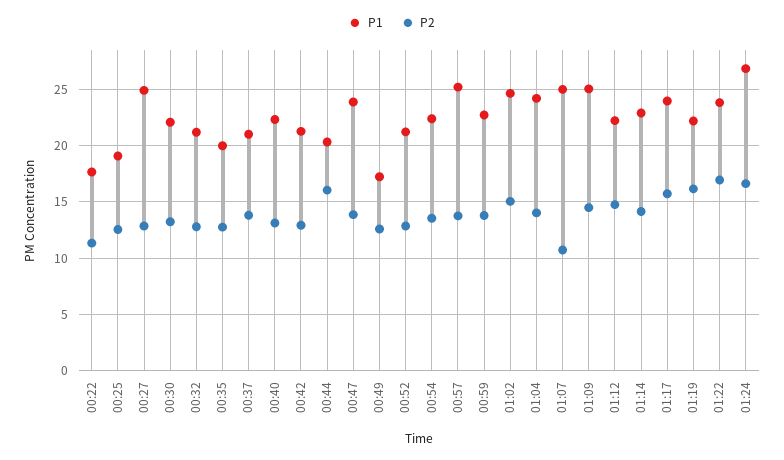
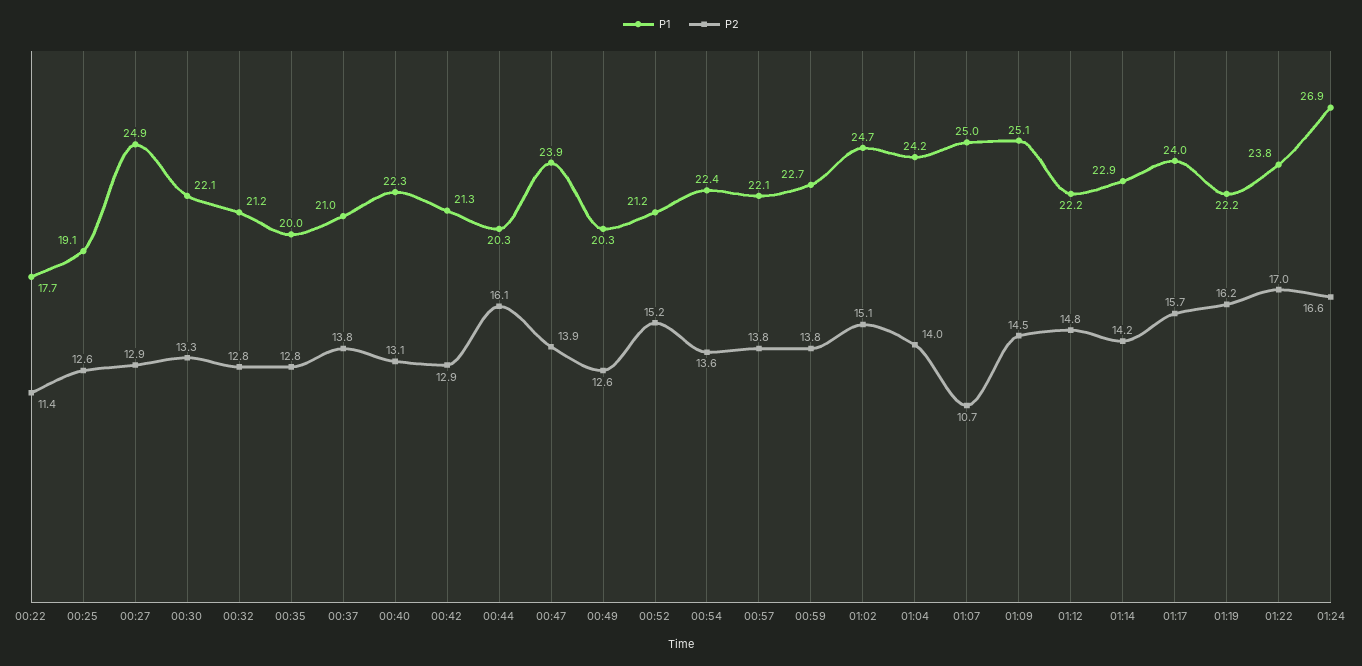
P1, 00:49: 17 -> 20.3
P2, 00:52: 13 -> 15.2
P1, 00:57: 25 -> 22.1

